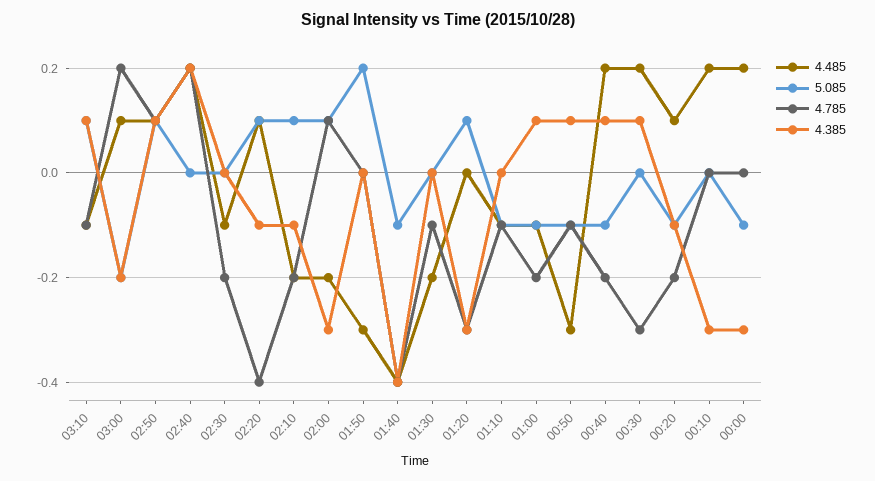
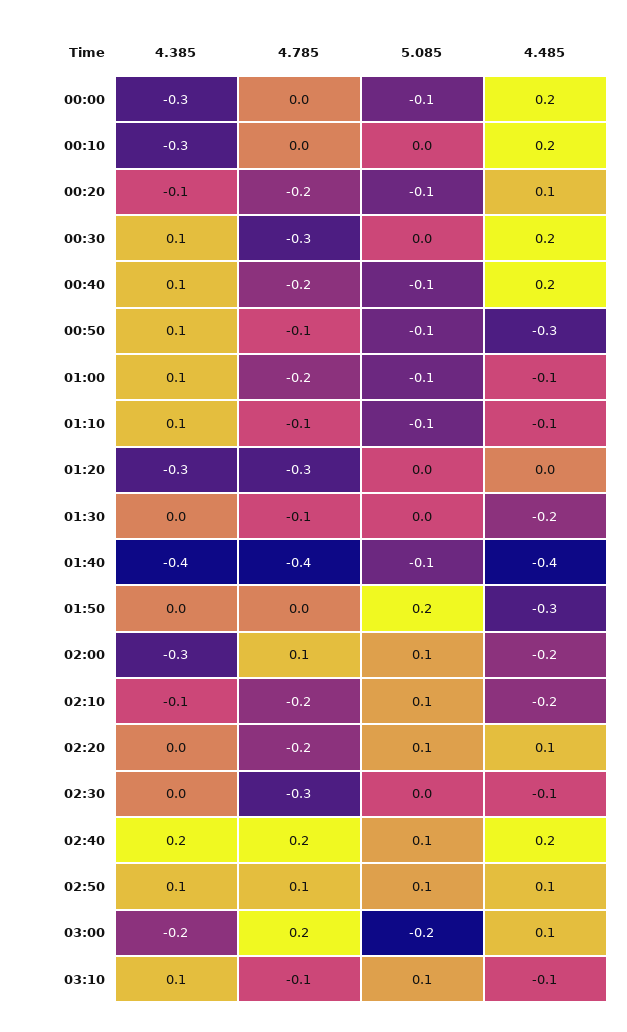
5.085, 02:40: 0 -> 0.1
4.785, 02:30: -0.2 -> -0.3
4.785, 02:20: -0.4 -> -0.2
4.385, 02:20: -0.1 -> 0
5.085, 01:20: 0.1 -> 0
4.385, 01:10: 0 -> 0.1

